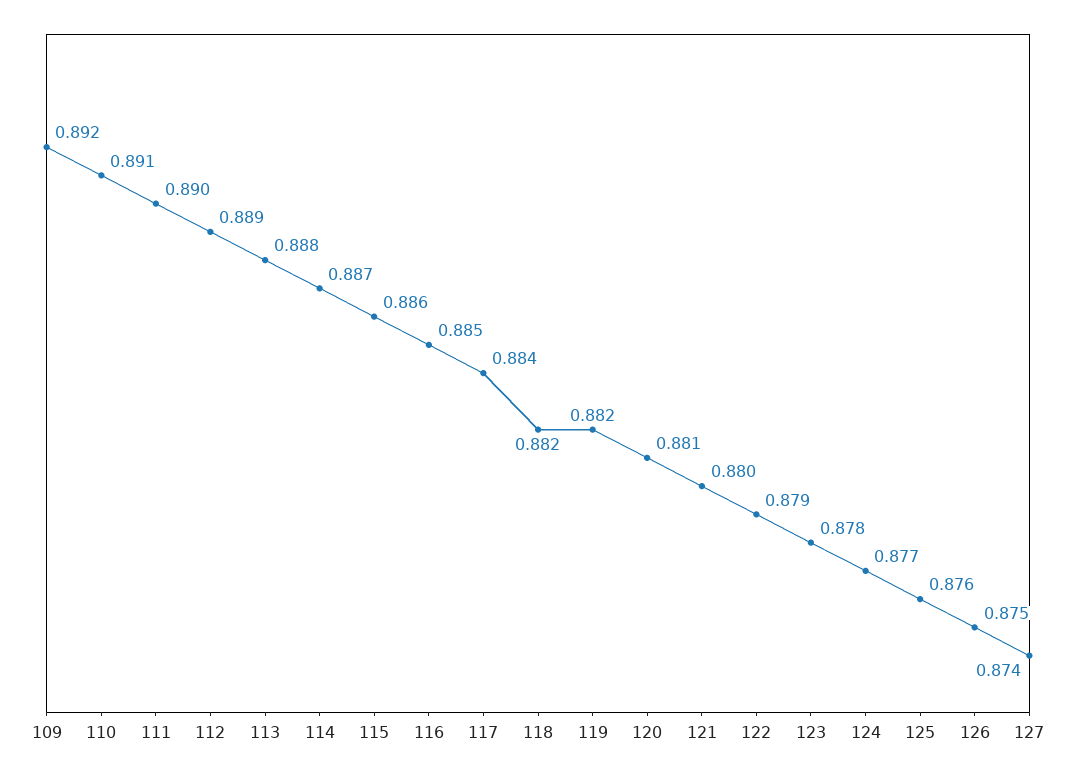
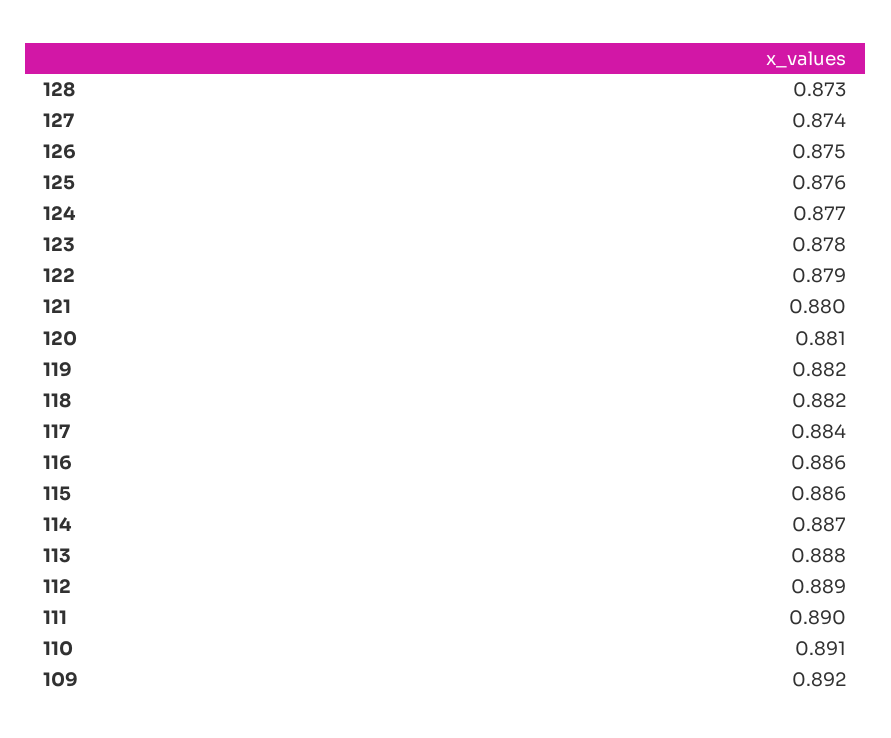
116: 0.885 -> 0.886
128: none -> 0.873

